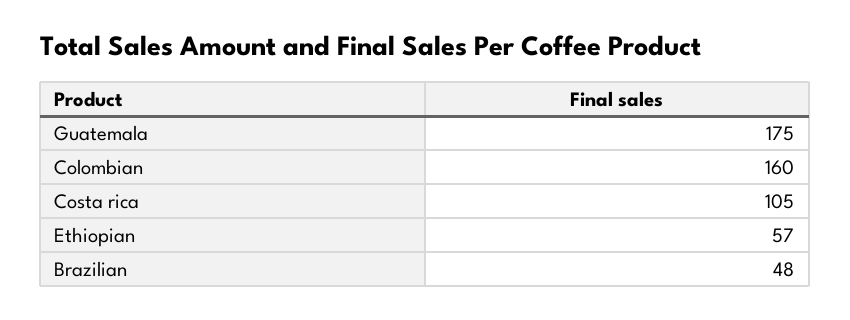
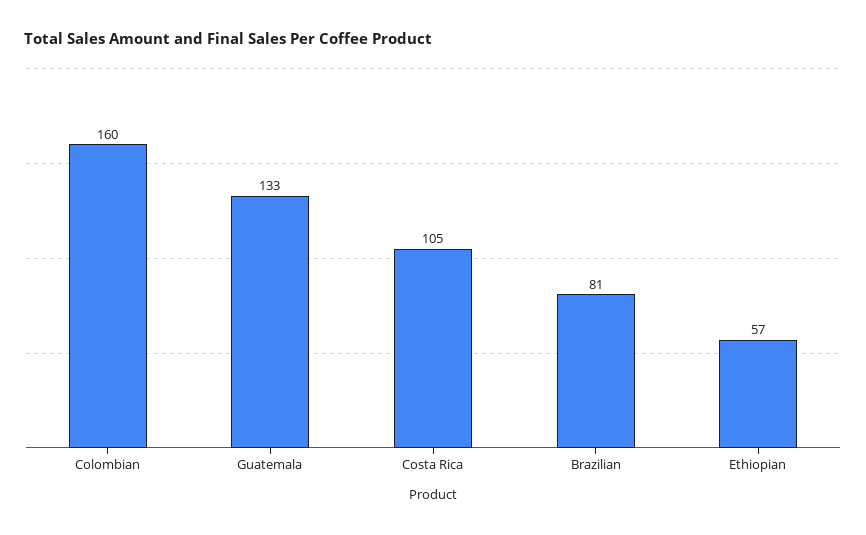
Guatemala: 175 -> 133
Brazilian: 48 -> 81

